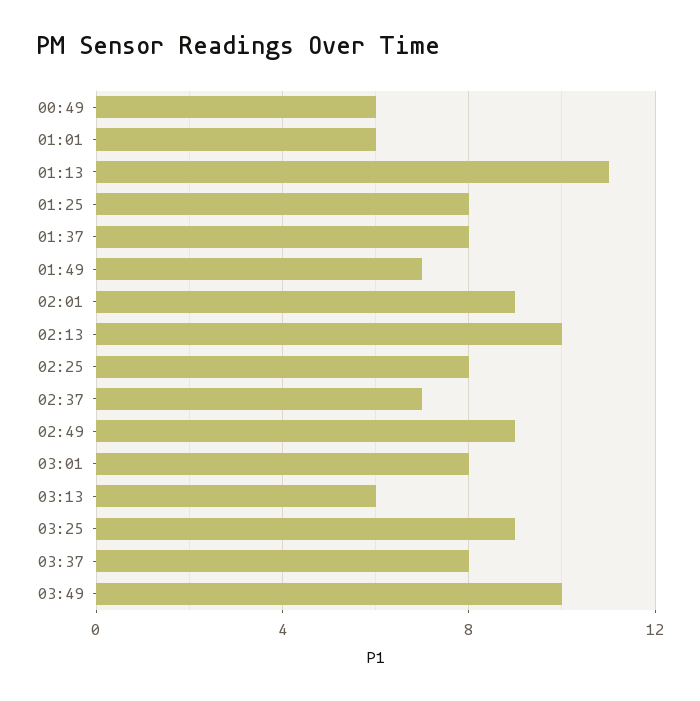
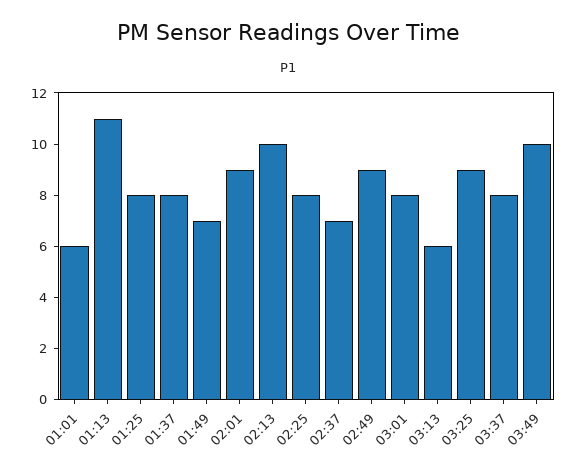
00:49: 6 -> none

